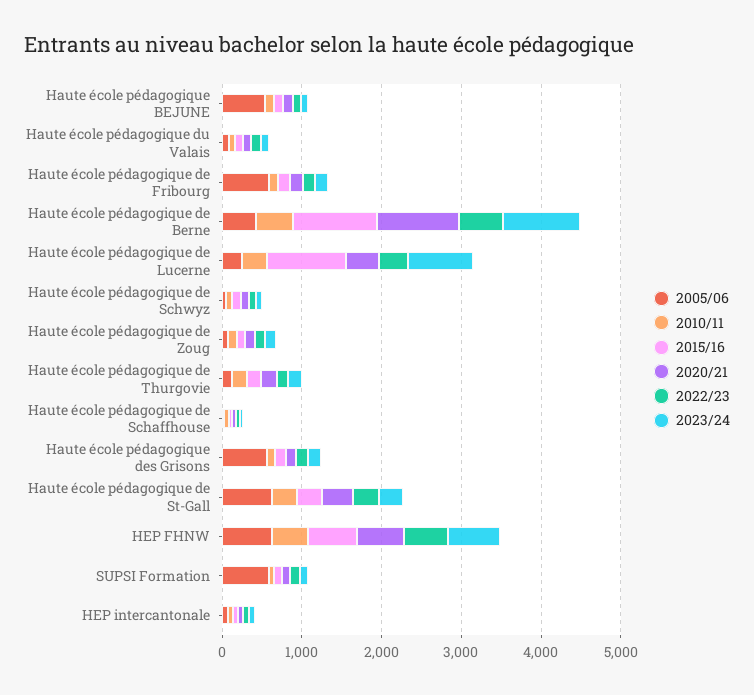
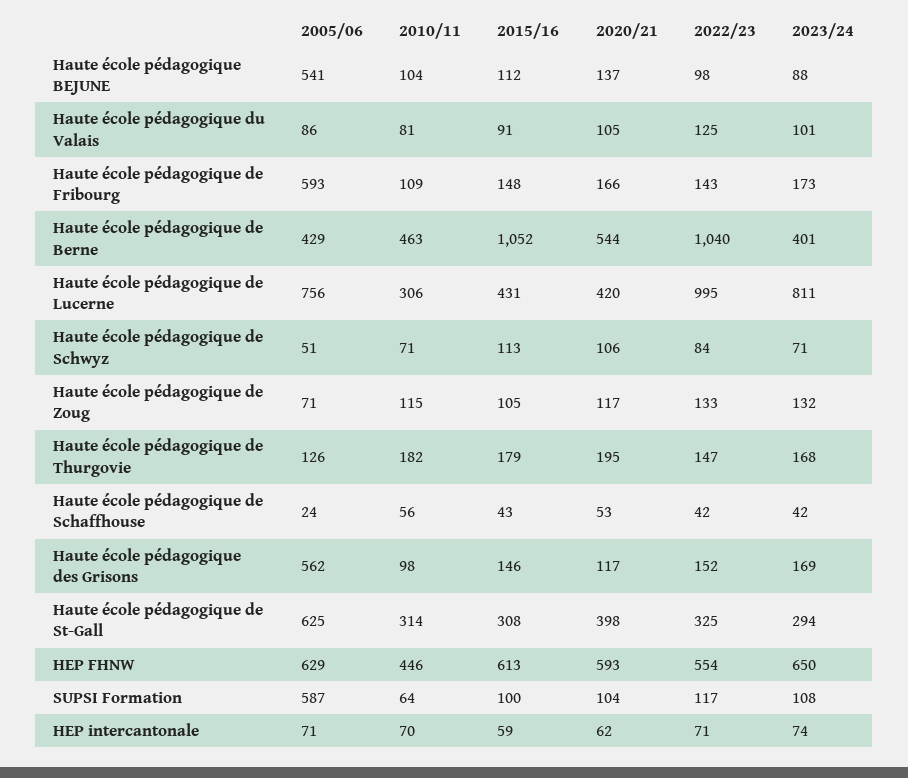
2020/21, Haute école pédagogique de Berne: 1000 -> 544
2022/23, Haute école pédagogique de Berne: 600 -> 1040
2023/24, Haute école pédagogique de Berne: 1000 -> 401
2005/06, Haute école pédagogique de Lucerne: 200 -> 756
2015/16, Haute école pédagogique de Lucerne: 1000 -> 431
2022/23, Haute école pédagogique de Lucerne: 400 -> 995

